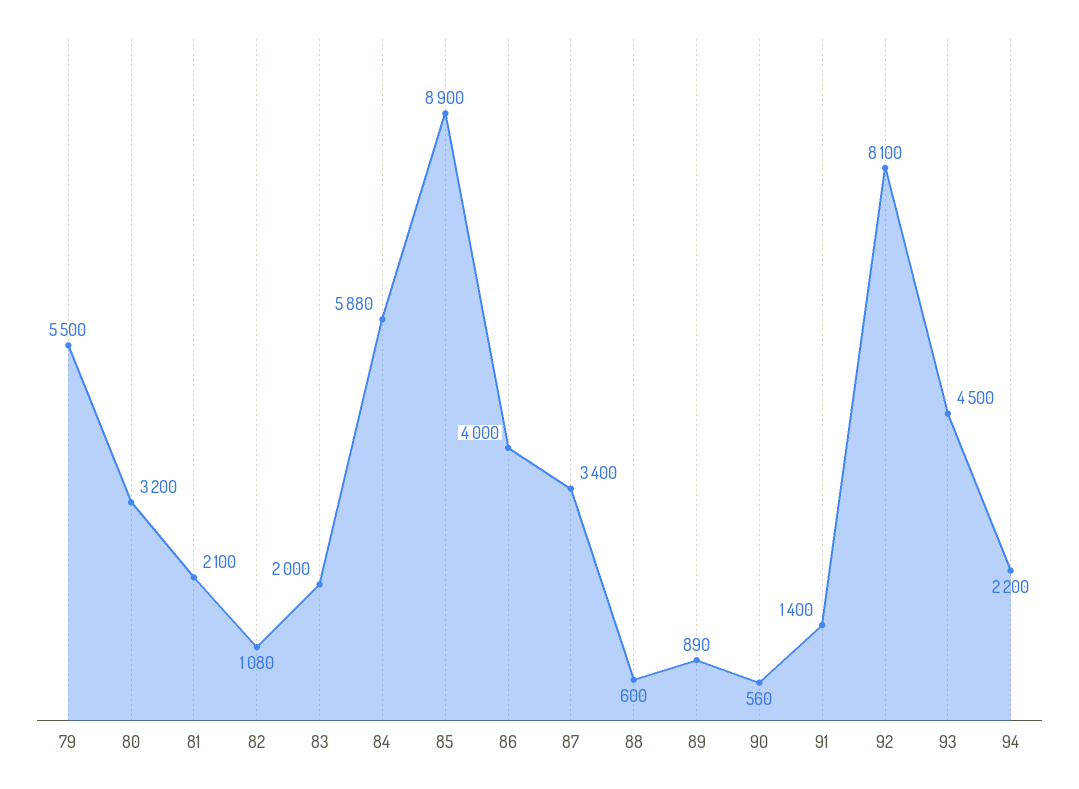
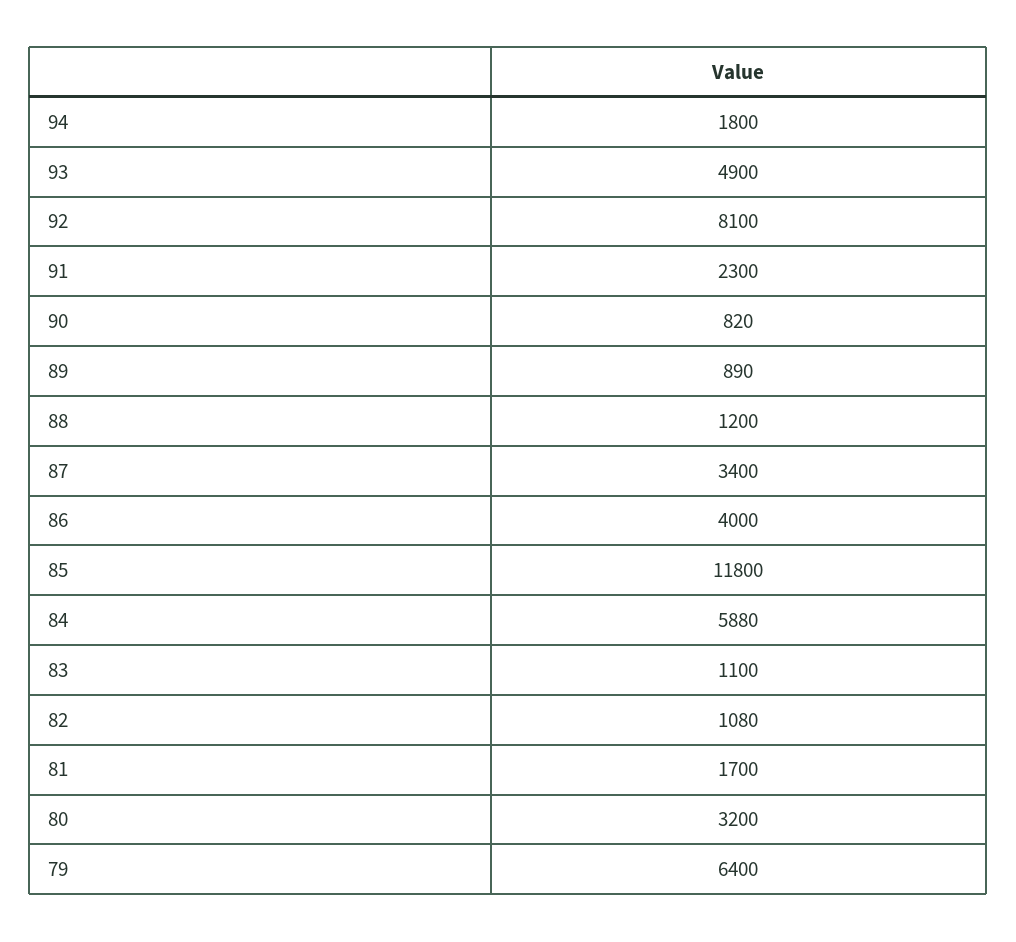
79: 5500 -> 6400
81: 2100 -> 1700
83: 2000 -> 1100
85: 8900 -> 11800
88: 600 -> 1200
90: 560 -> 820
91: 1400 -> 2300
93: 4500 -> 4900
94: 2200 -> 1800

